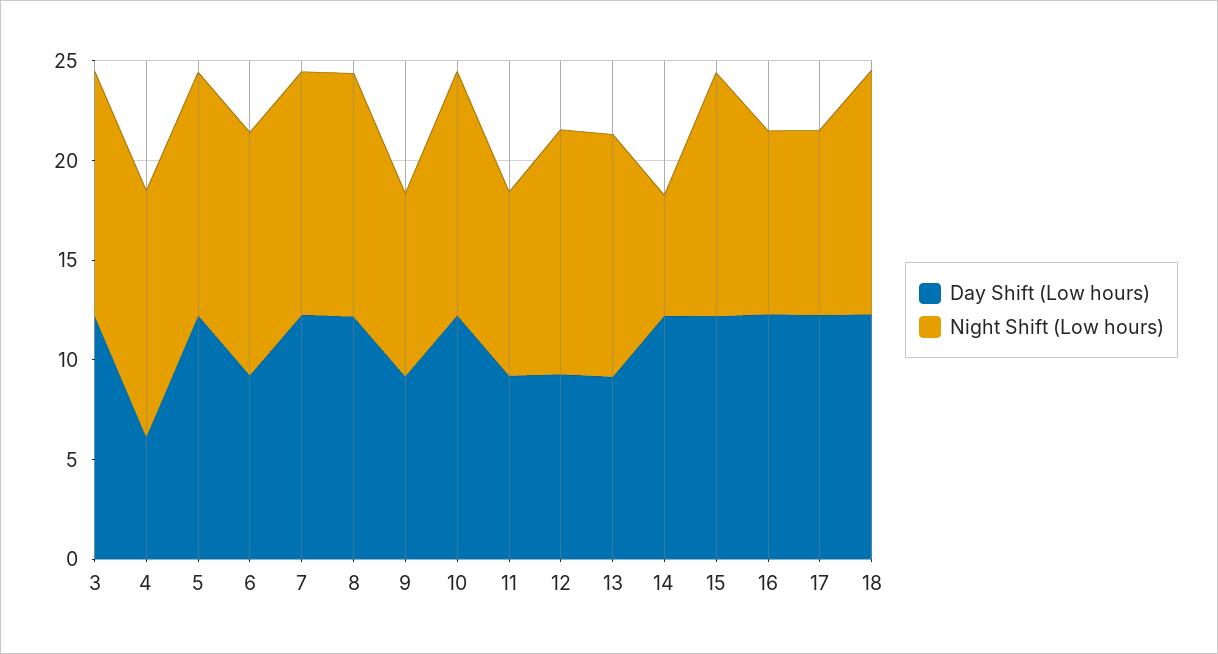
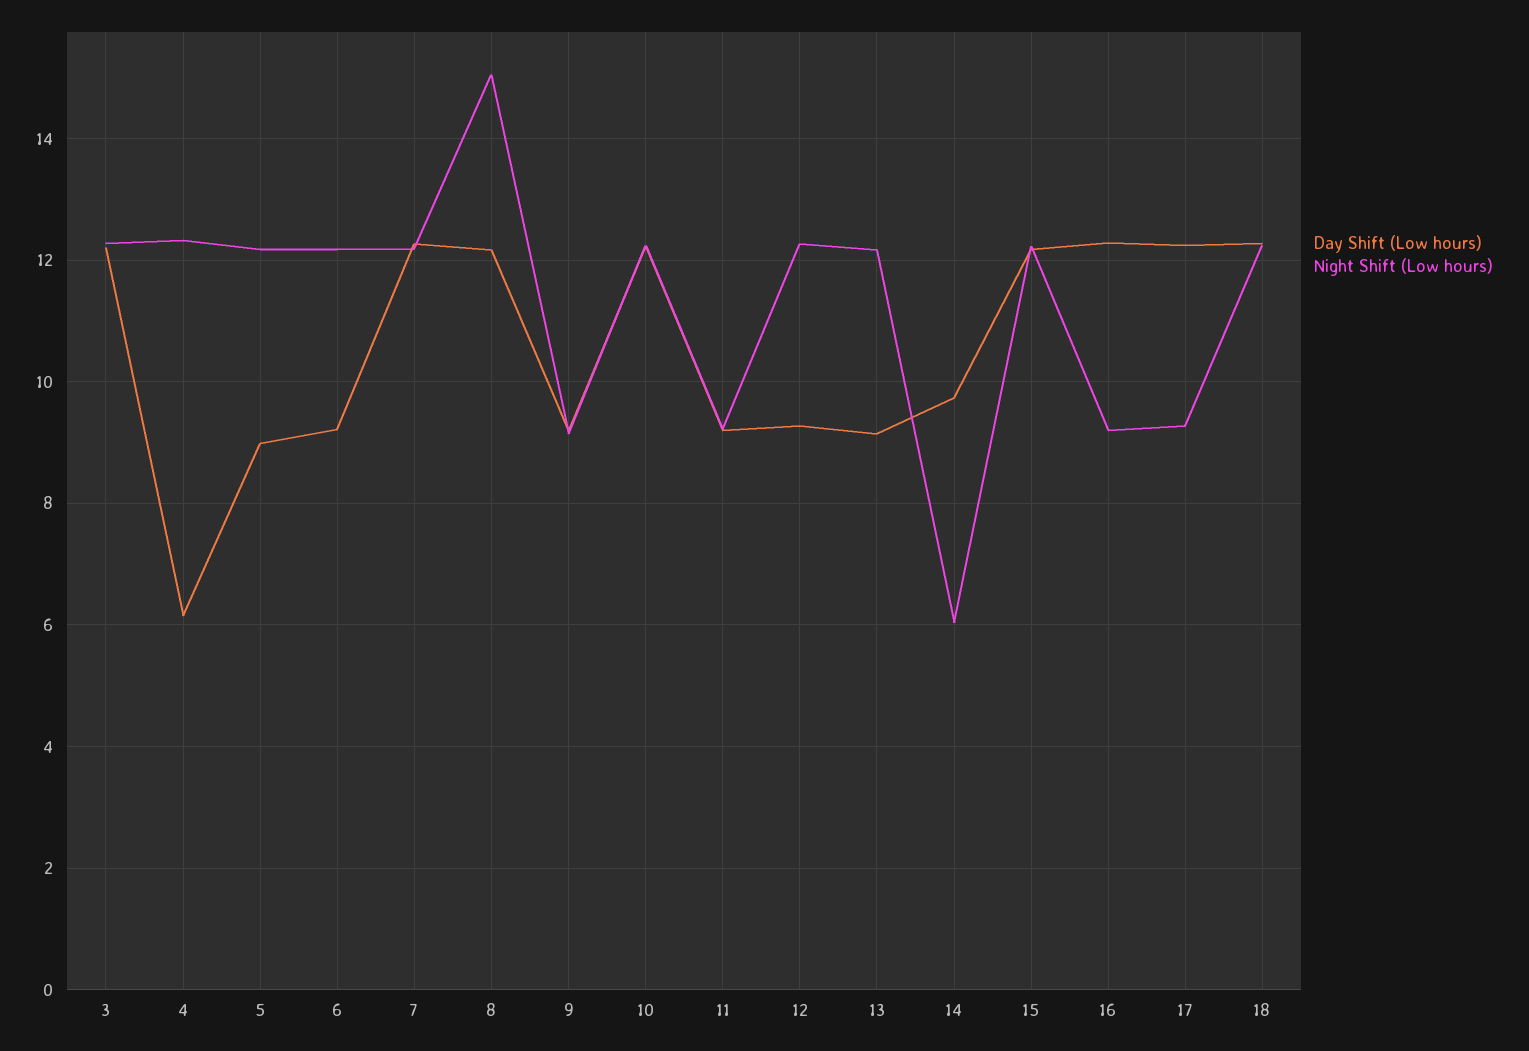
Day Shift (Low hours), 5: 12 -> 9
Night Shift (Low hours), 8: 12 -> 15
Day Shift (Low hours), 14: 12 -> 9.8

